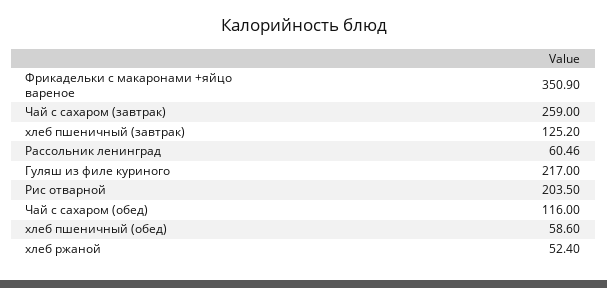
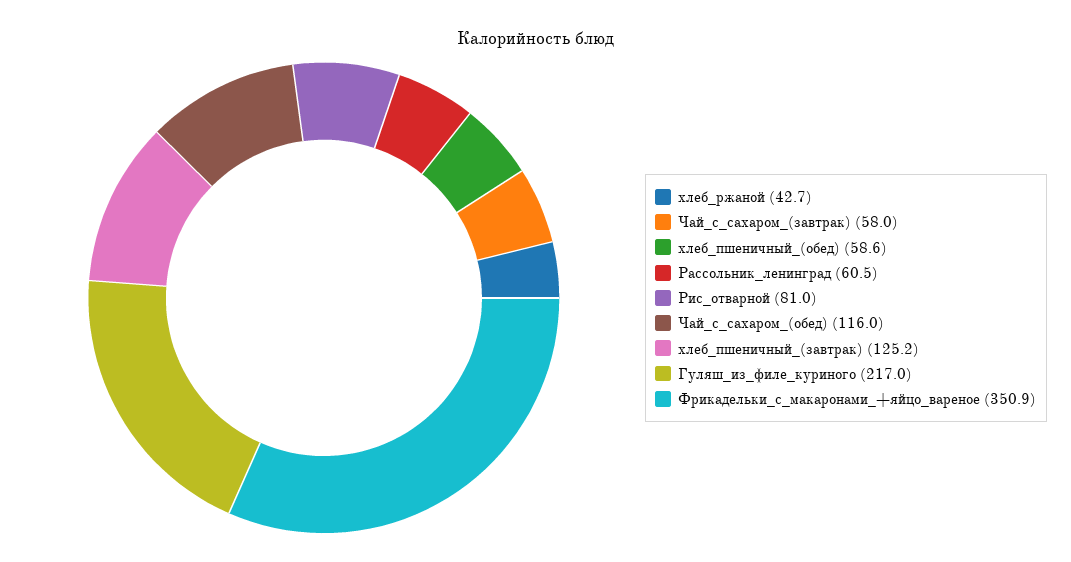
Чай с сахаром (завтрак): 259 -> 58
Рис отварной: 203.5 -> 81
хлеб ржаной: 52.4 -> 42.7

